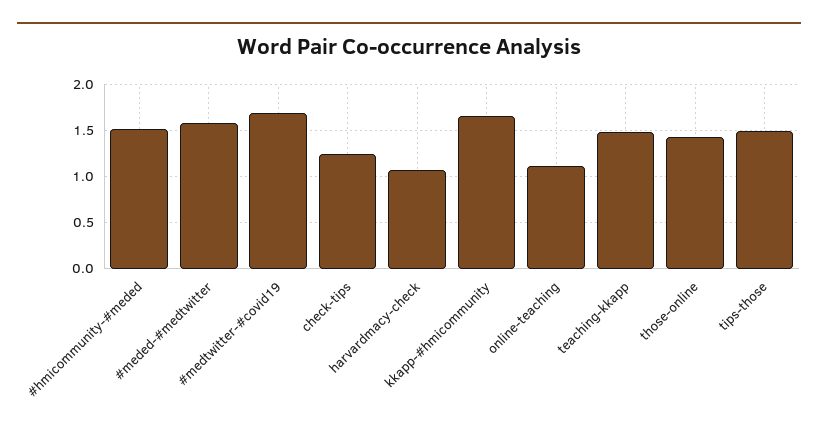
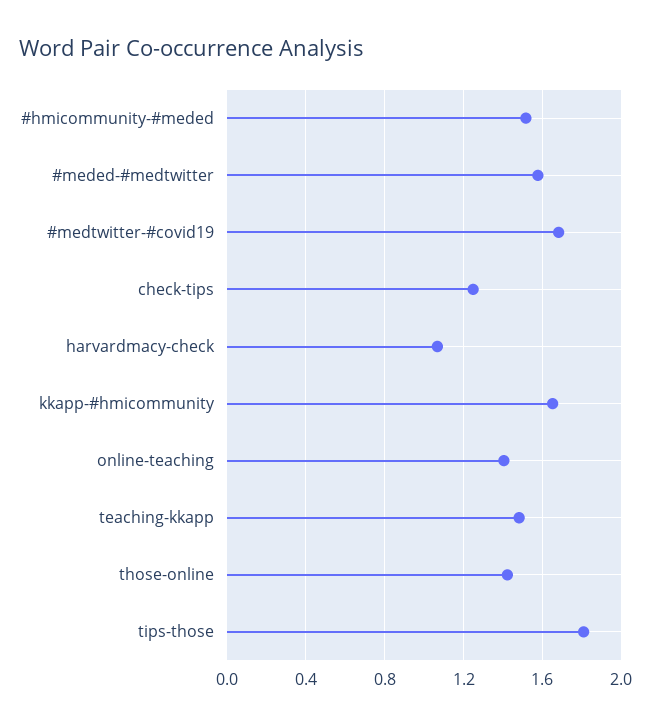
online-teaching: 1.1 -> 1.4
tips-those: 1.5 -> 1.8

